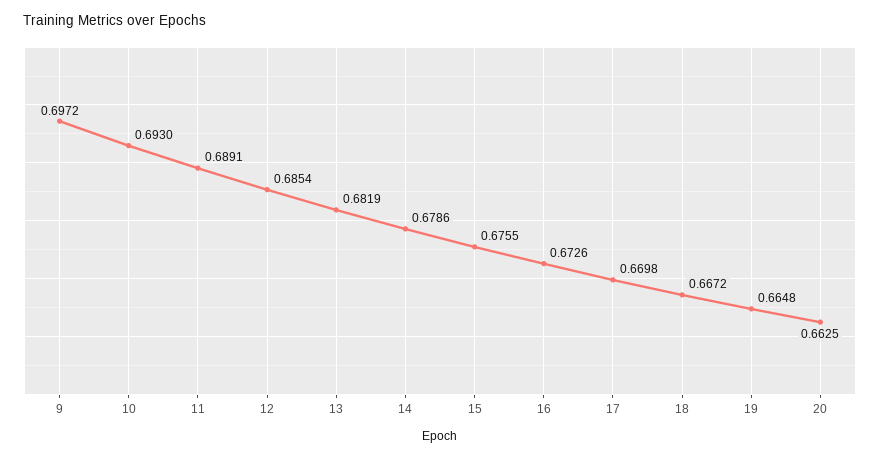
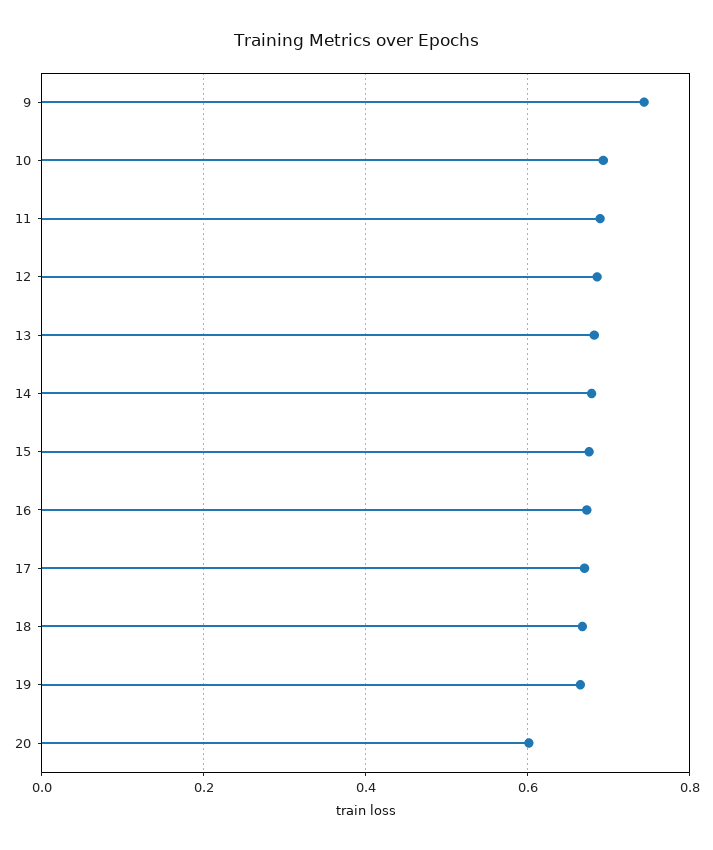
9: 0.6972 -> 0.74
20: 0.6625 -> 0.6

